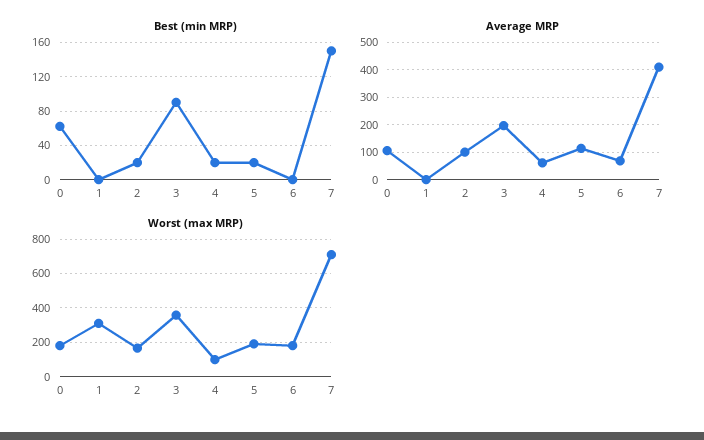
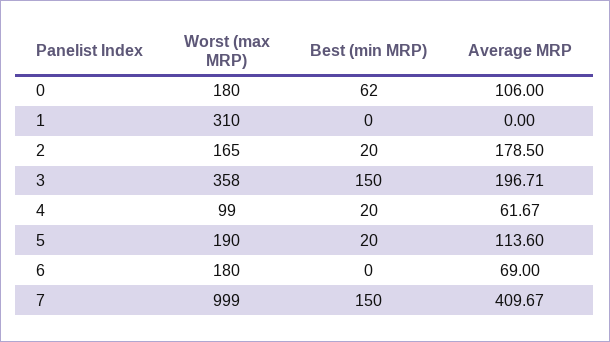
Best (min MRP), 3: 90 -> 150
Average MRP, 2: 100 -> 178.5
Worst (max MRP), 7: 700 -> 999

